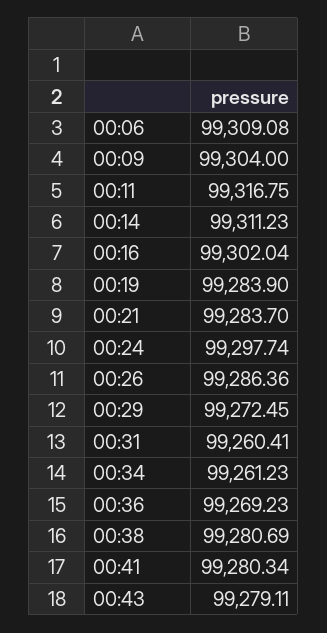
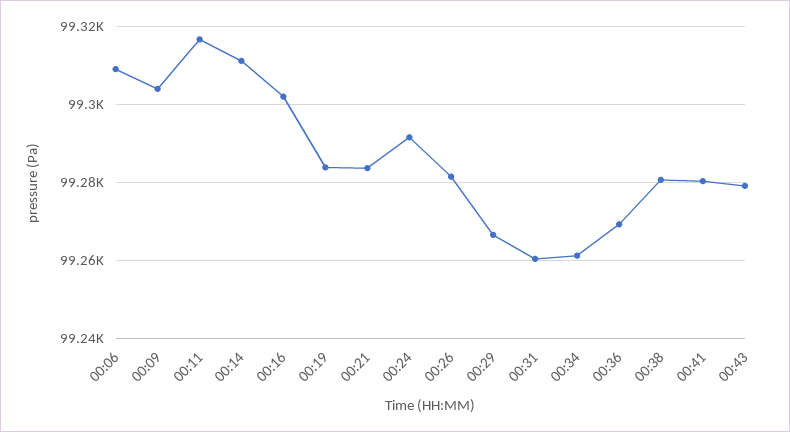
00:24: 99297.74 -> 99292
00:26: 99286.36 -> 99282
00:29: 99272.45 -> 99266

